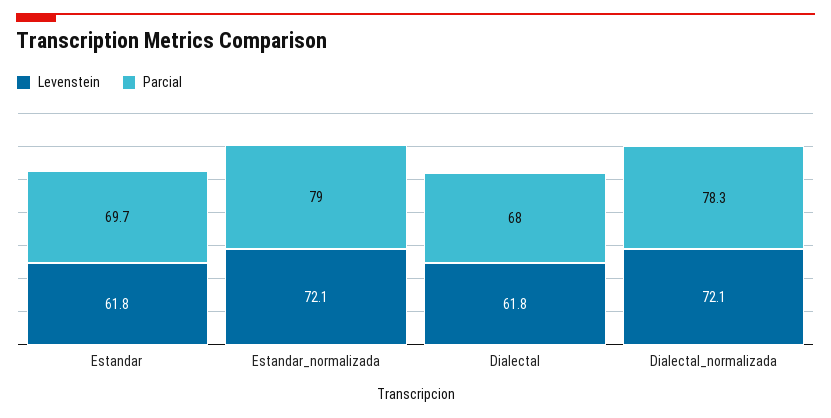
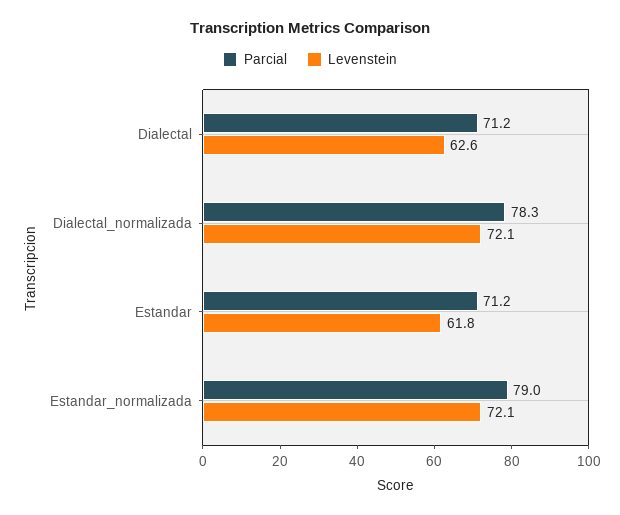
Parcial, Estandar: 69.7 -> 71.2
Levenstein, Dialectal: 61.8 -> 62.6
Parcial, Dialectal: 68 -> 71.2

